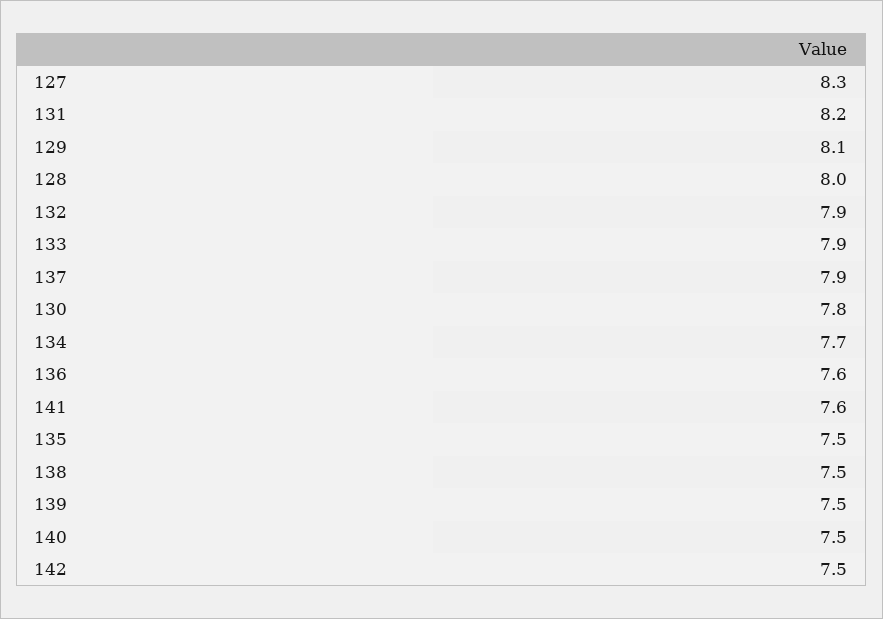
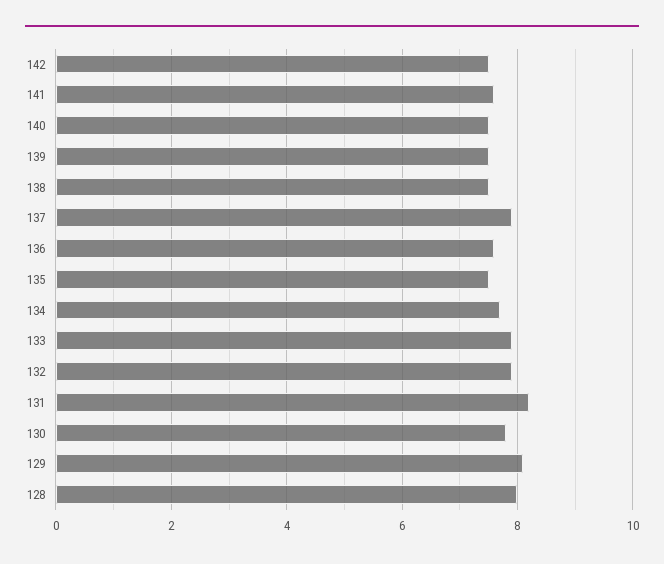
127: 8.3 -> none

